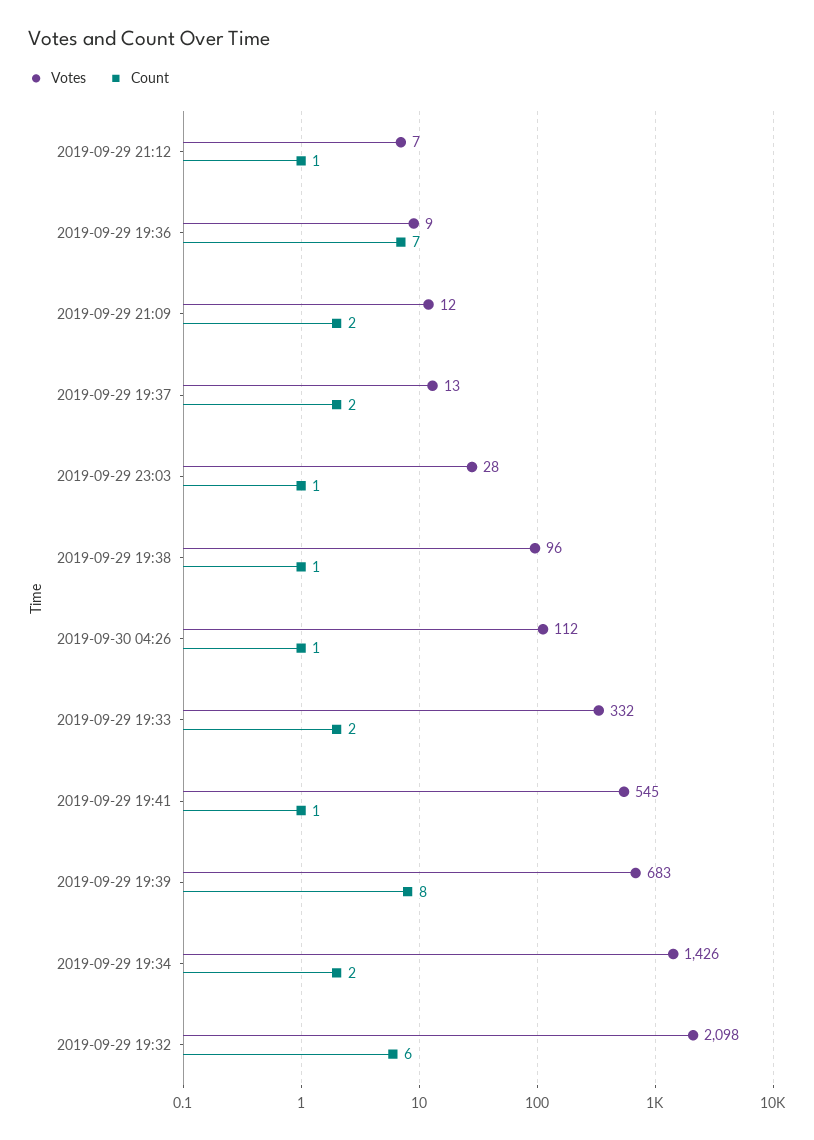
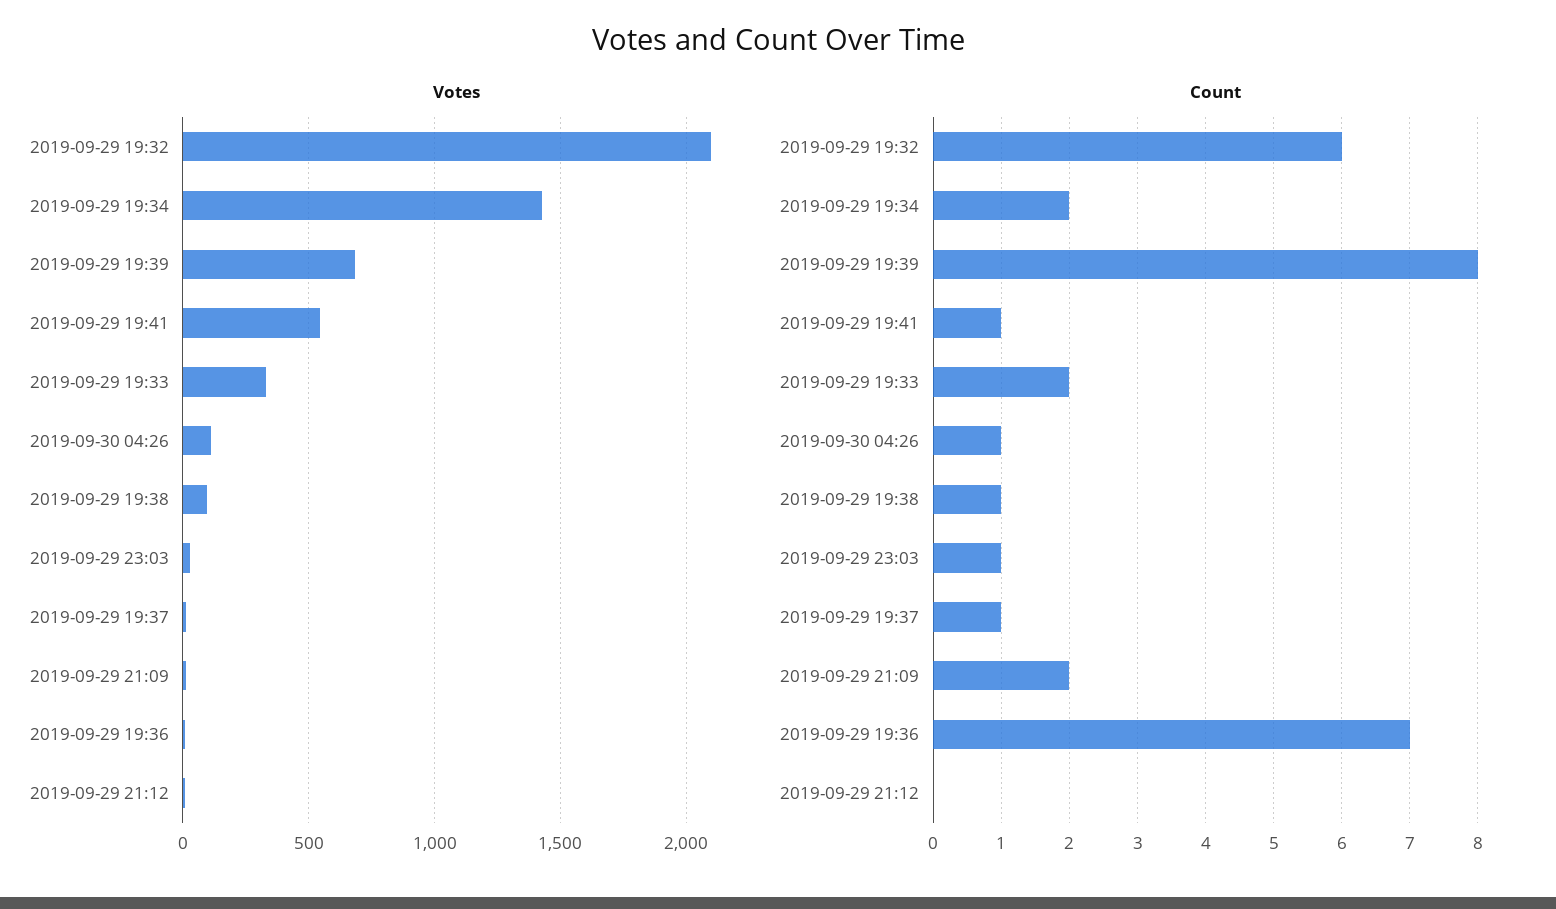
Count, 2019-09-29 21:12: 1 -> 0
Count, 2019-09-29 19:37: 2 -> 1

